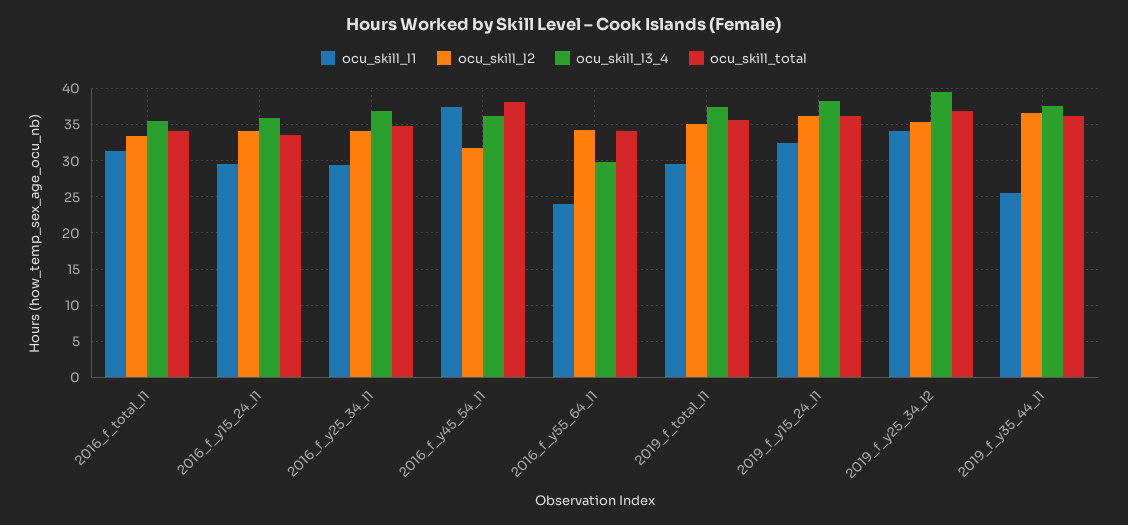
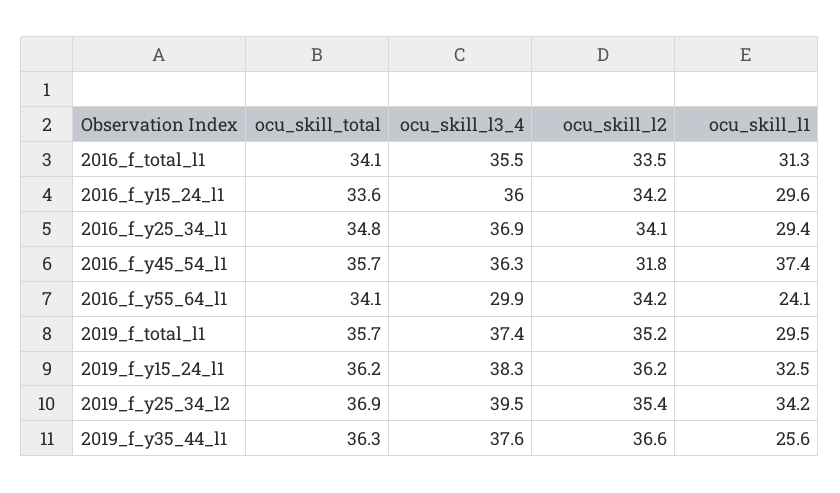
ocu_skill_total, 2016_f_y45_54_l1: 38 -> 35.7

